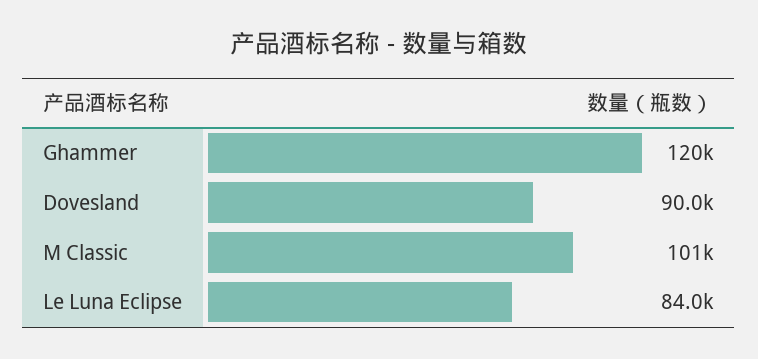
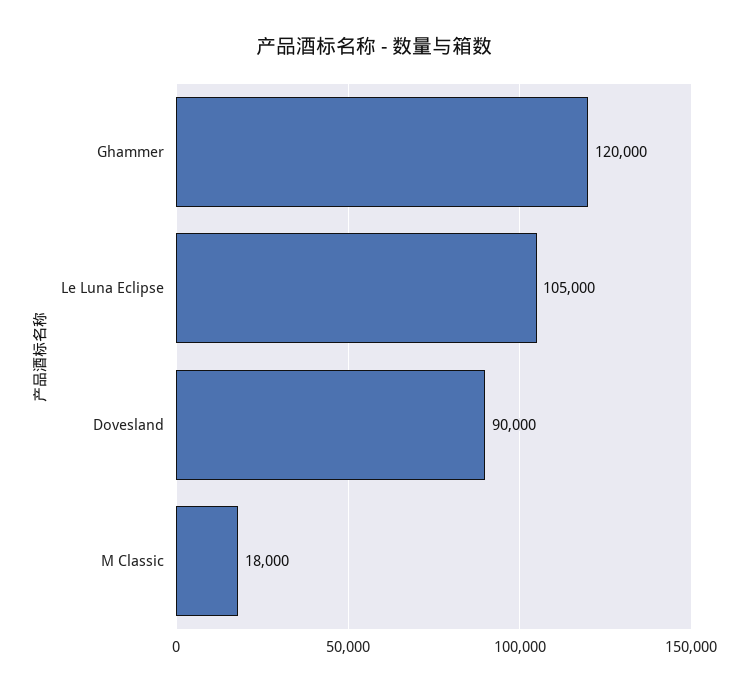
M Classic: 101000 -> 18000
Le Luna Eclipse: 84000 -> 105000

